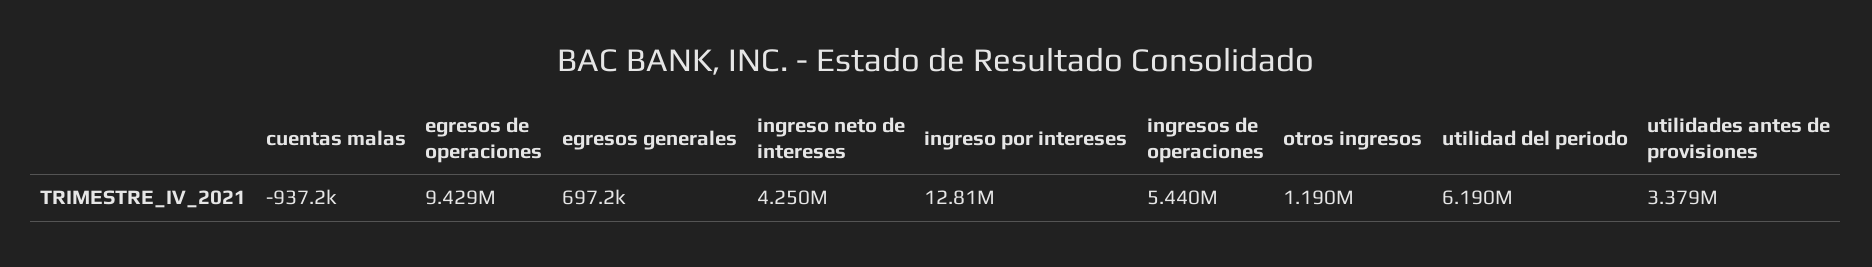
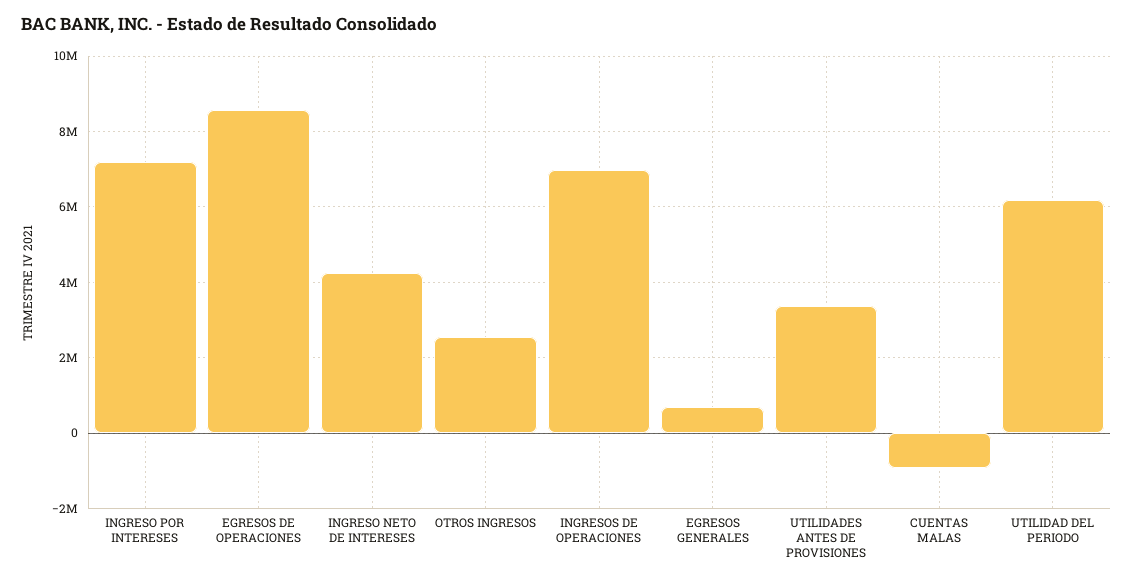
egresos de operaciones: 9429000 -> 8600000
ingreso por intereses: 12810000 -> 7200000
ingresos de operaciones: 5440000 -> 7000000
otros ingresos: 1190000 -> 2600000

